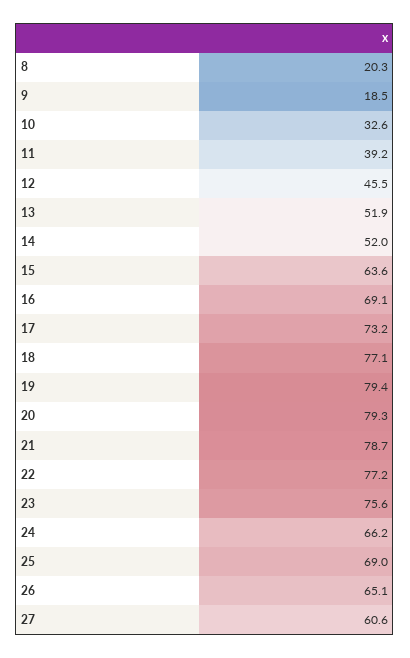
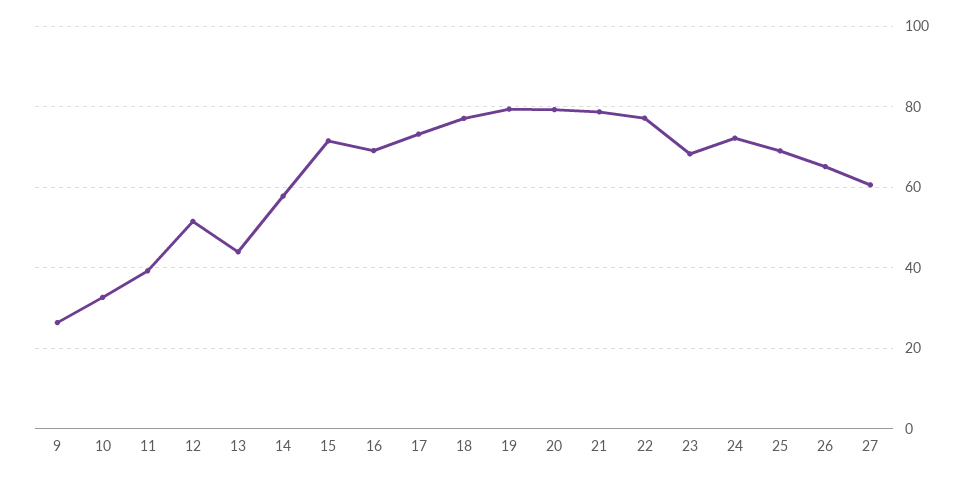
8: 20.3 -> none
9: 18.5 -> 26
12: 45.5 -> 52
13: 51.9 -> 44
14: 52 -> 58
15: 63.6 -> 72
23: 75.6 -> 68
24: 66.2 -> 72

